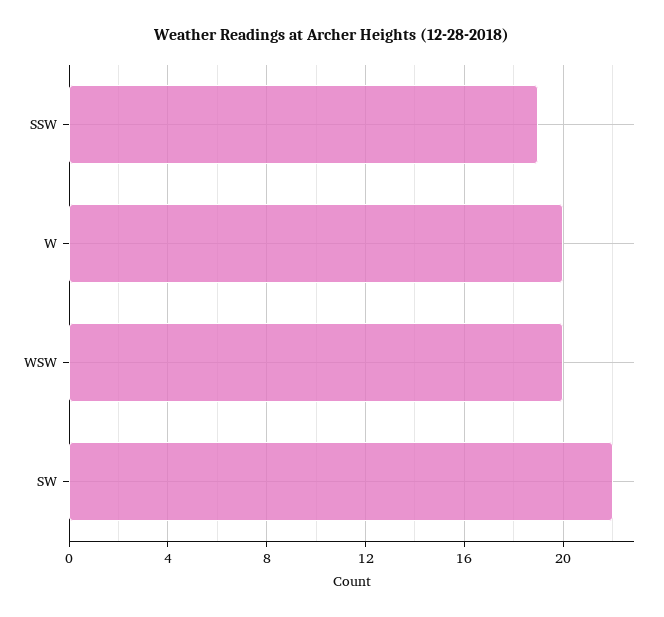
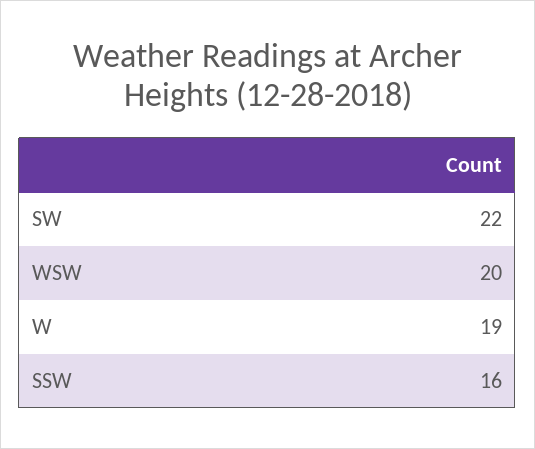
SSW: 19 -> 16
W: 20 -> 19

